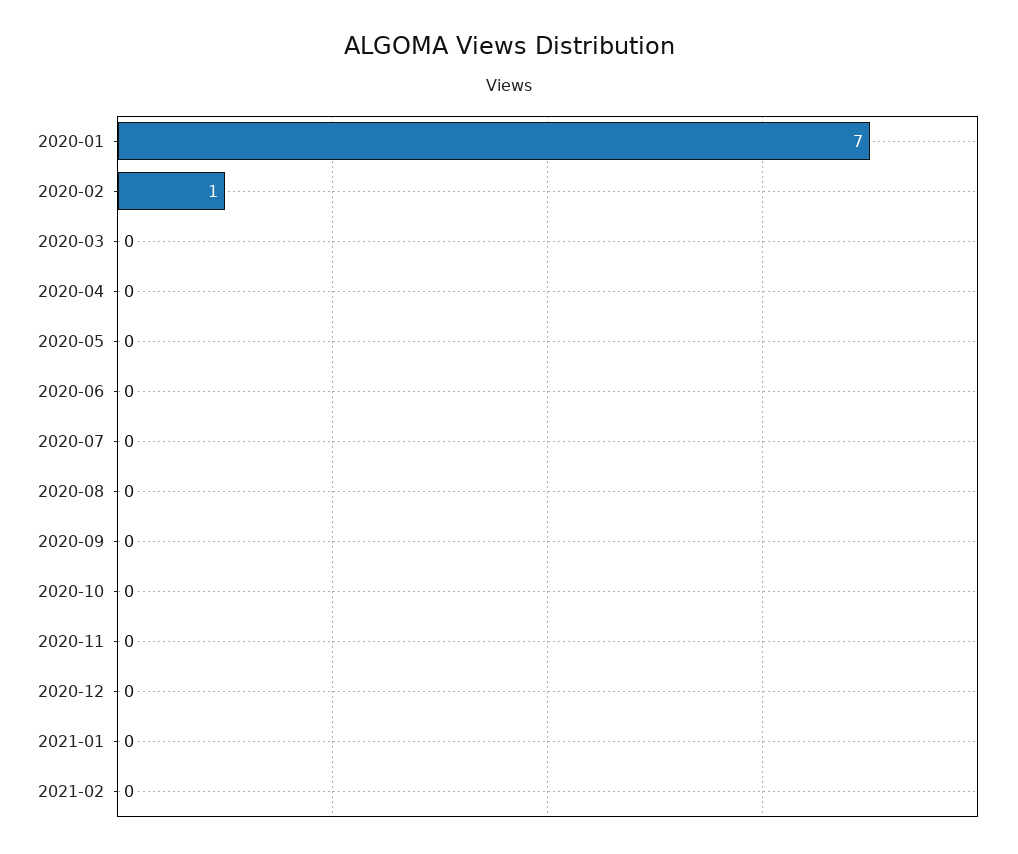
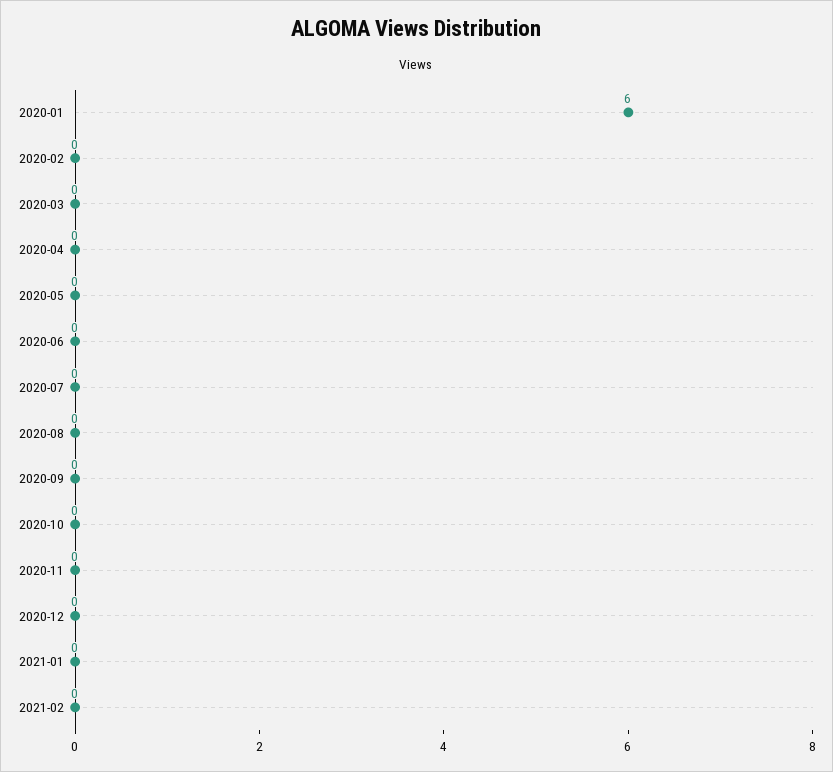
2020-01: 7 -> 6
2020-02: 1 -> 0

